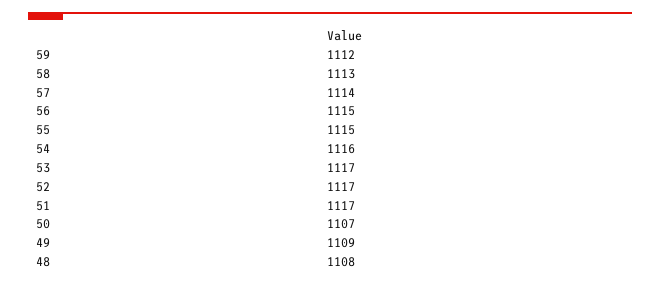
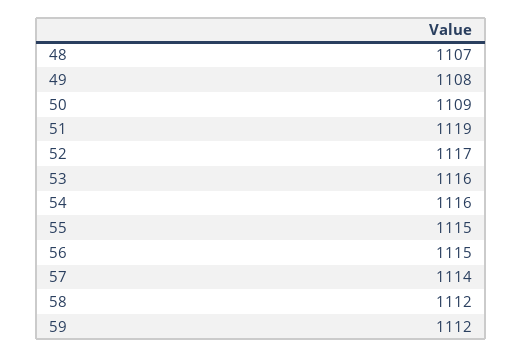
58: 1113 -> 1112
53: 1117 -> 1116
51: 1117 -> 1119
50: 1107 -> 1109
49: 1109 -> 1108
48: 1108 -> 1107

